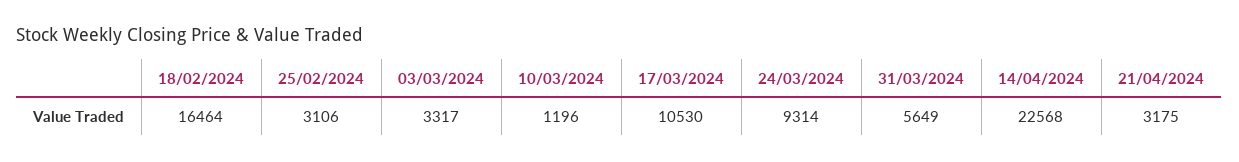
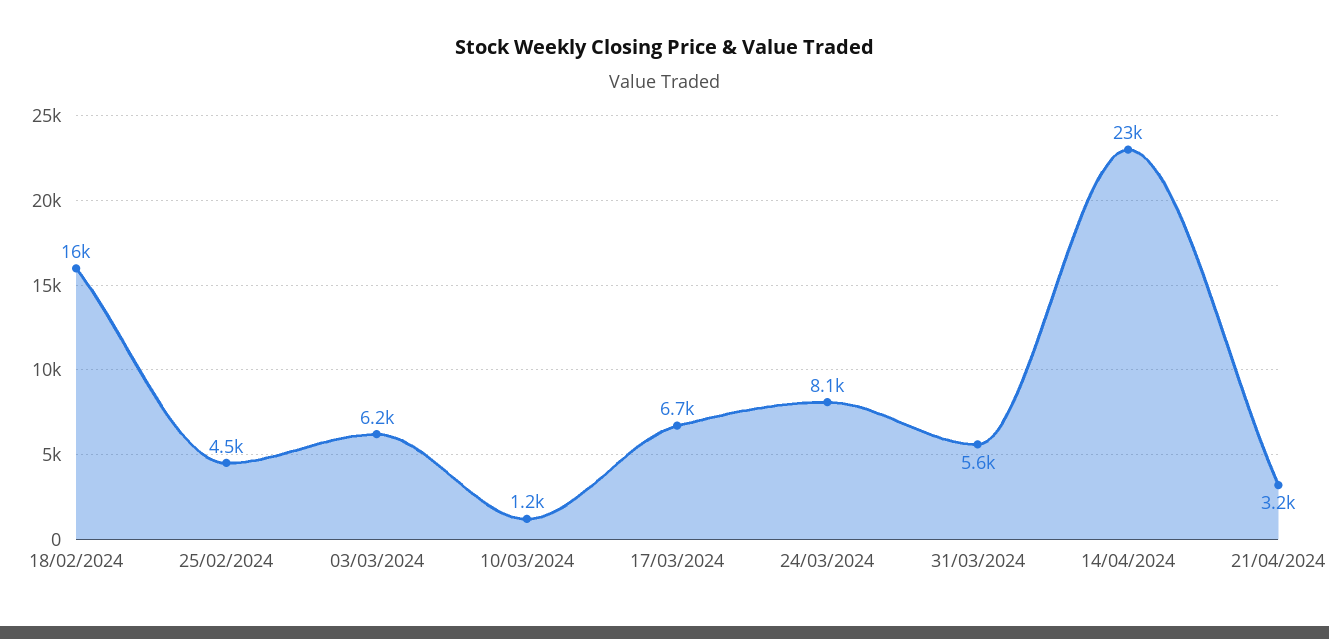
25/02/2024: 3106 -> 4500
03/03/2024: 3317 -> 6200
17/03/2024: 10530 -> 6700
24/03/2024: 9314 -> 8100

